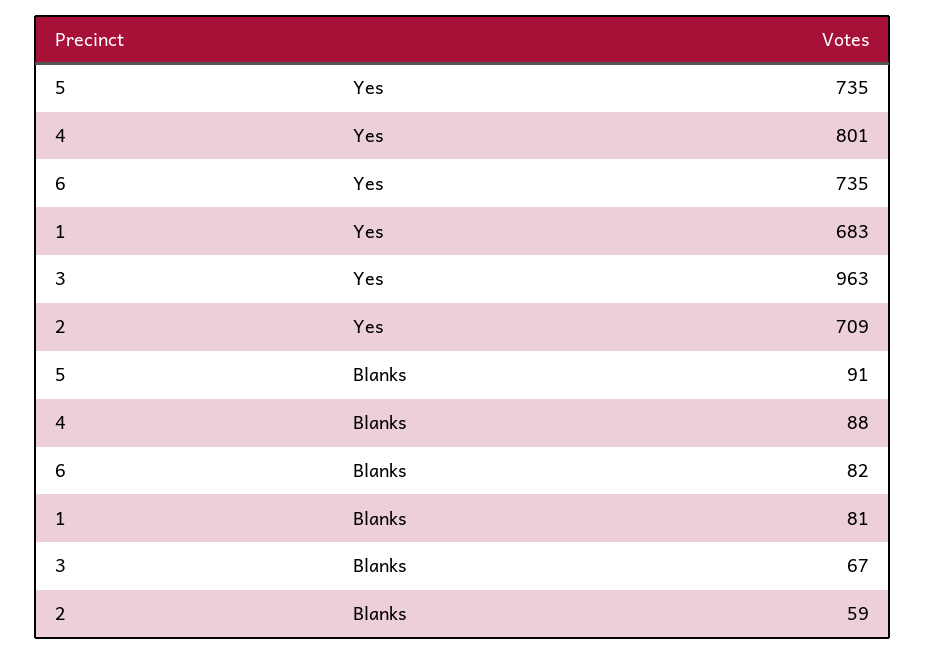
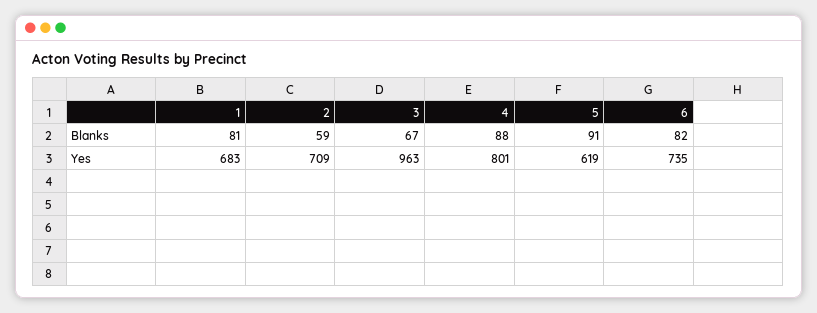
5, Yes: 735 -> 619

